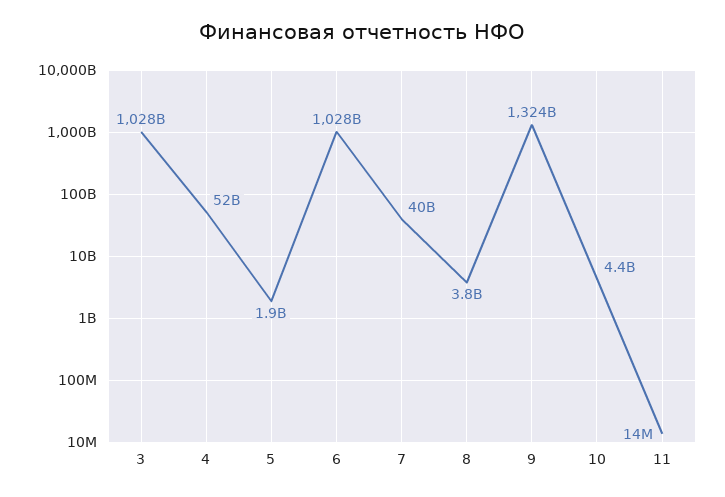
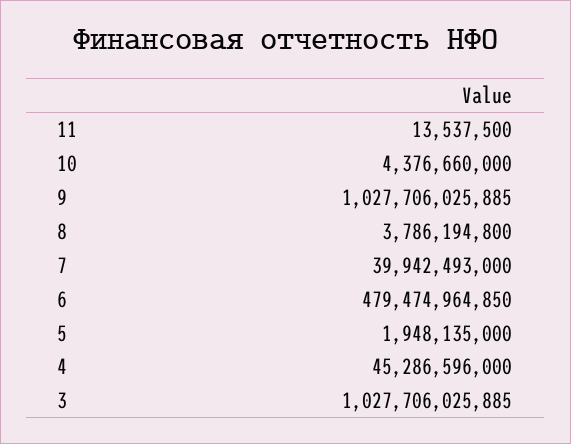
4: 52000000000 -> 45286596000
6: 1028000000000 -> 479474964850
9: 1324000000000 -> 1027706025885

